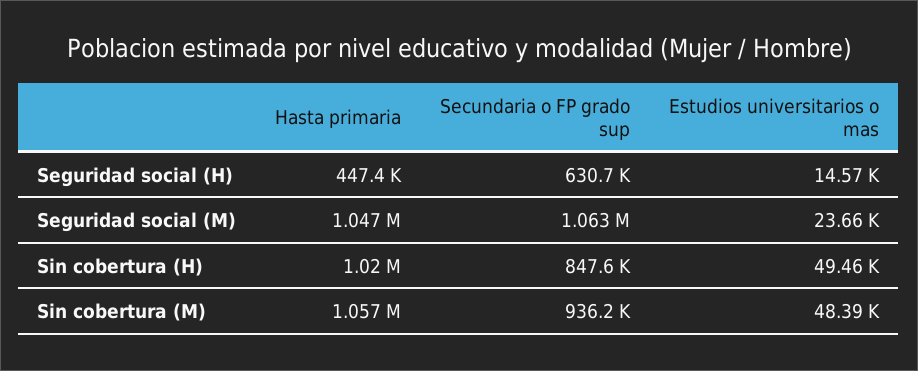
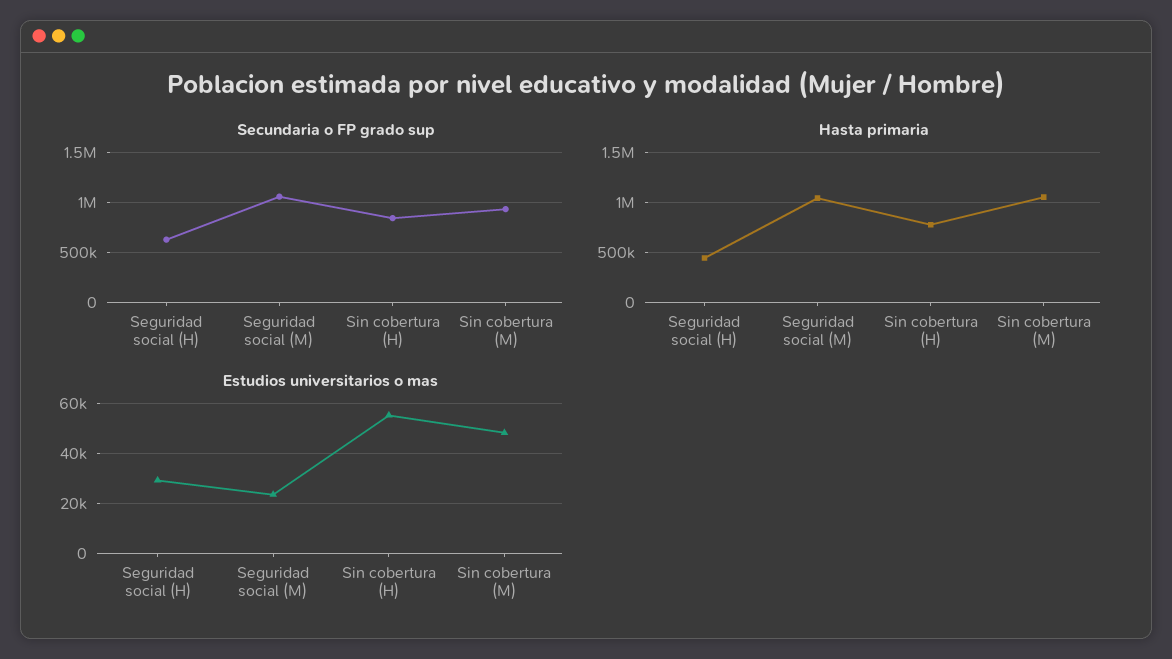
Estudios universitarios o mas, Seguridad social (H): 14570 -> 30000
Hasta primaria, Sin cobertura (H): 1020000 -> 800000
Estudios universitarios o mas, Sin cobertura (H): 49460 -> 55000

